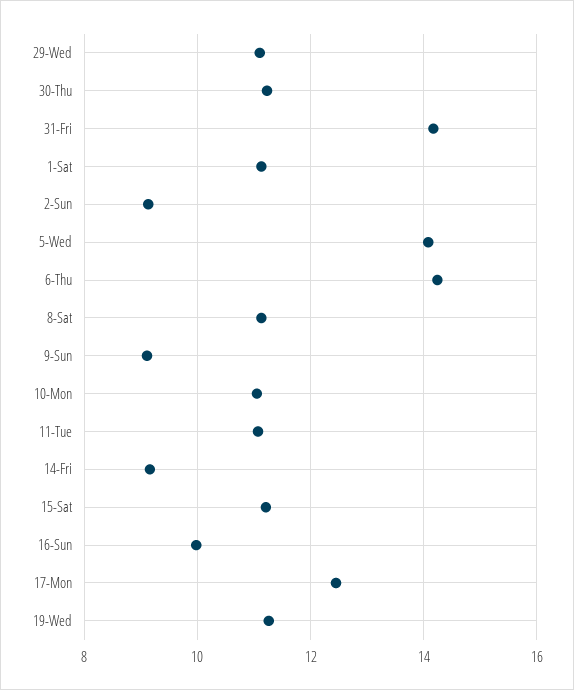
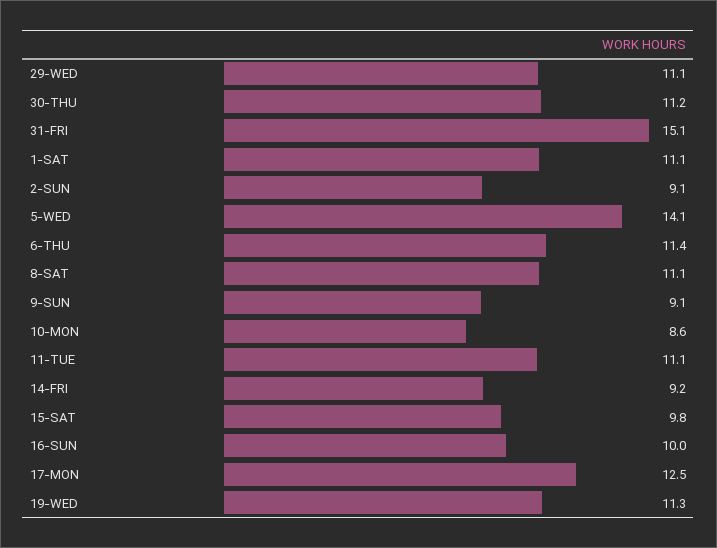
31-Fri: 14.2 -> 15.1
6-Thu: 14.2 -> 11.4
10-Mon: 11 -> 8.6
15-Sat: 11.2 -> 9.8

